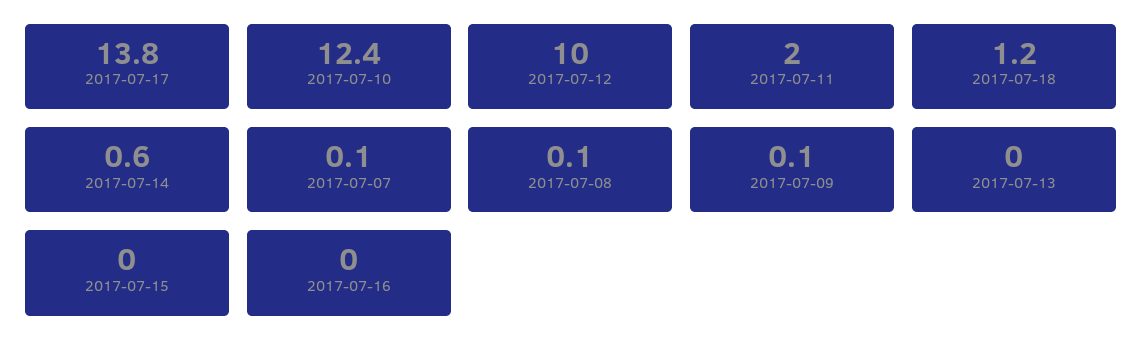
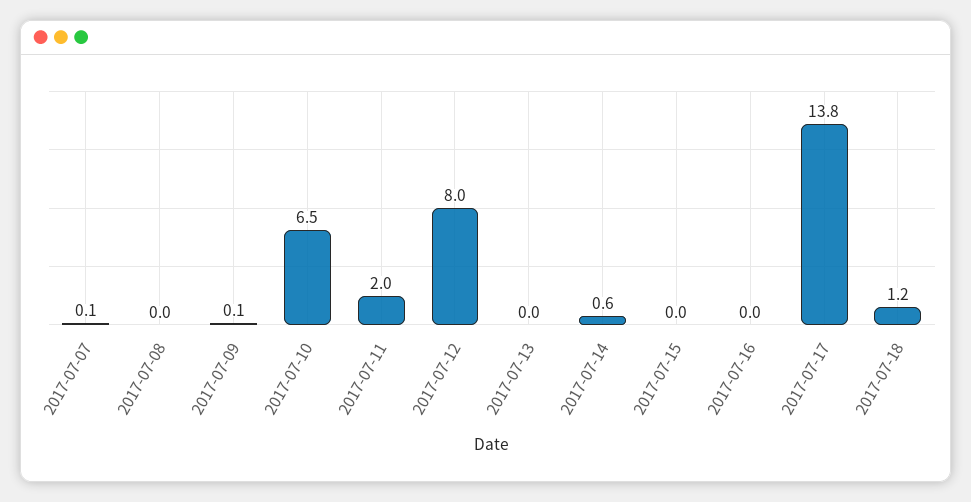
2017-07-10: 12.4 -> 6.5
2017-07-12: 10 -> 8
2017-07-08: 0.1 -> 0

